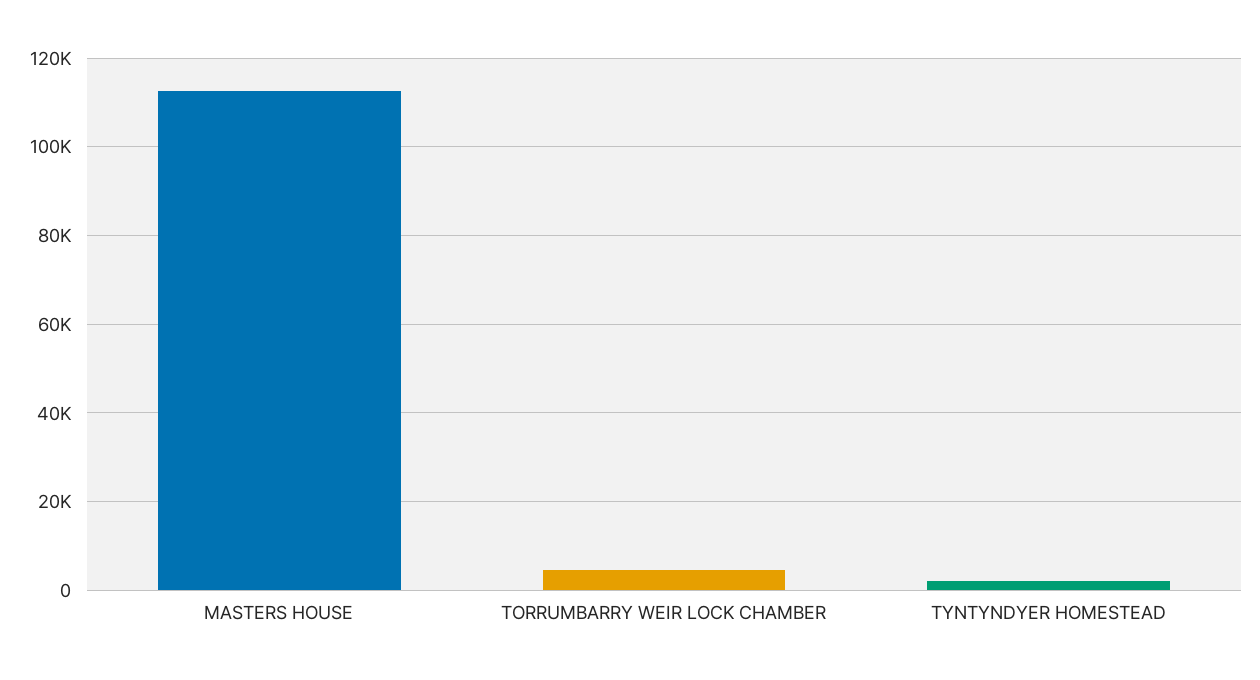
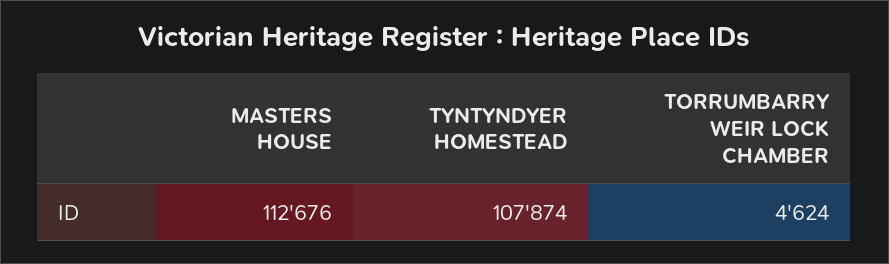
TYNTYNDYER HOMESTEAD: 2000 -> 107874

